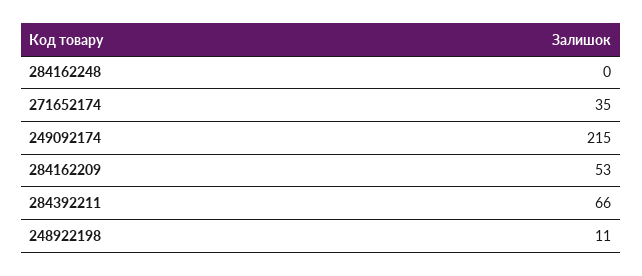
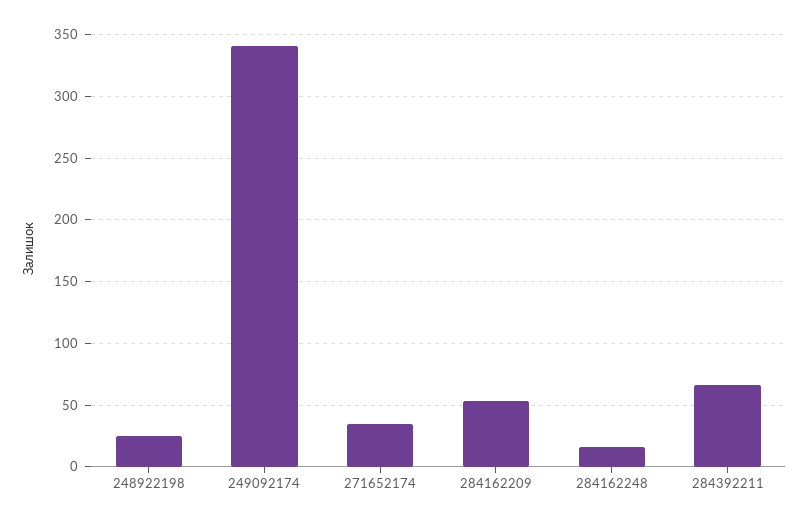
284162248: 0 -> 15
249092174: 215 -> 340
248922198: 11 -> 25

